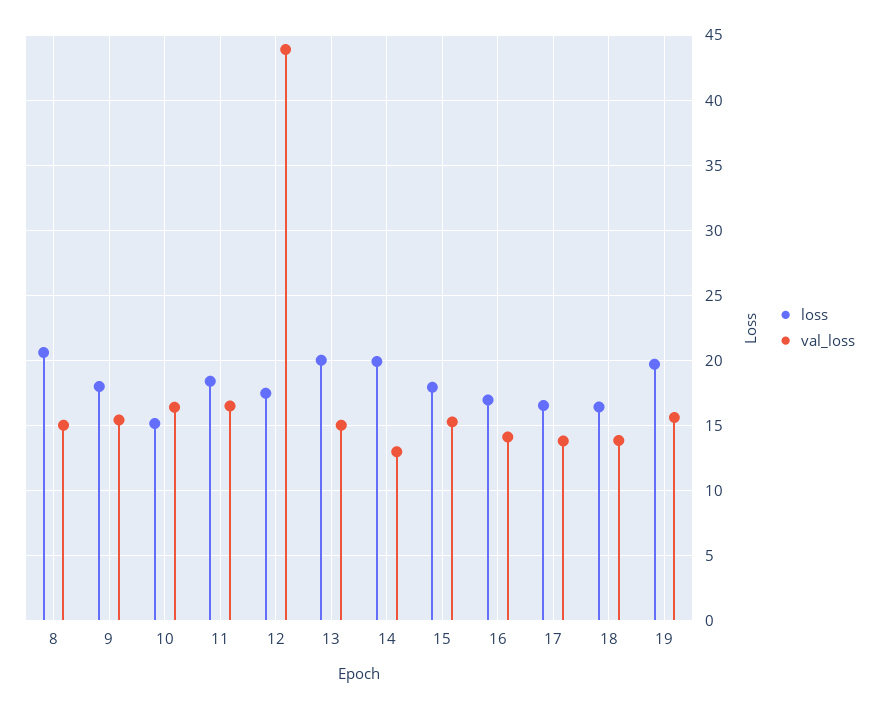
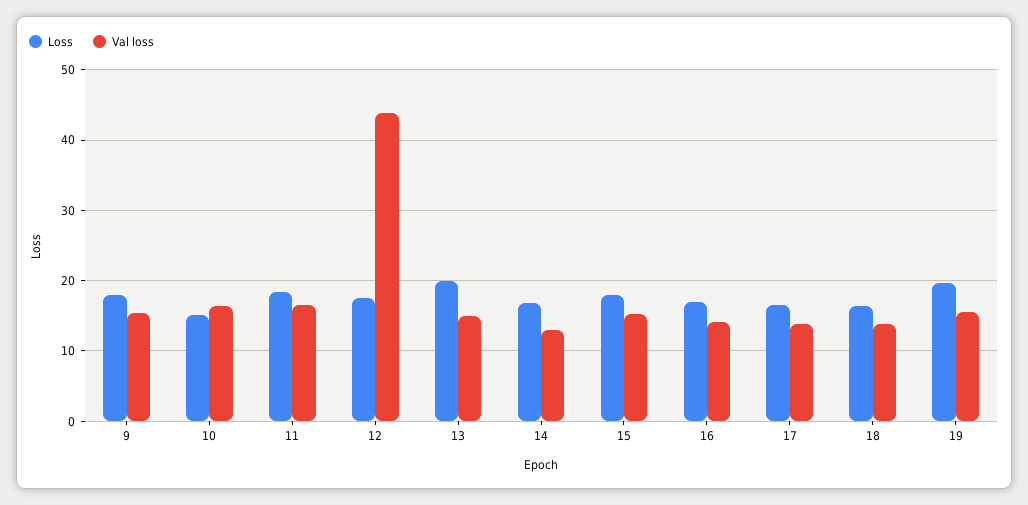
loss, 8: 20.5 -> none
val_loss, 8: 15 -> none
loss, 14: 20 -> 17

